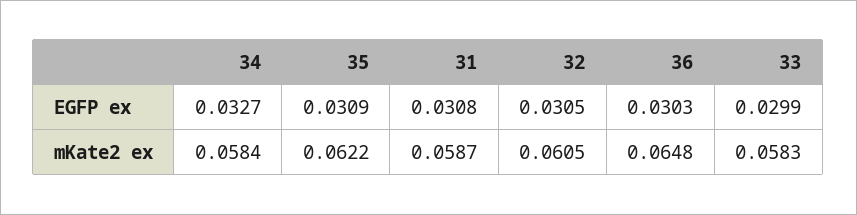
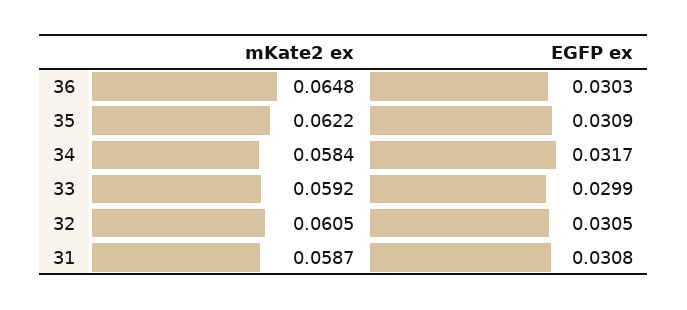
34, EGFP ex: 0.0327 -> 0.0317
33, mKate2 ex: 0.0583 -> 0.0592

